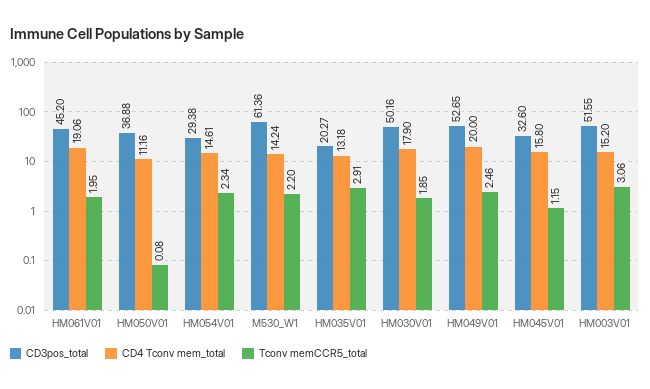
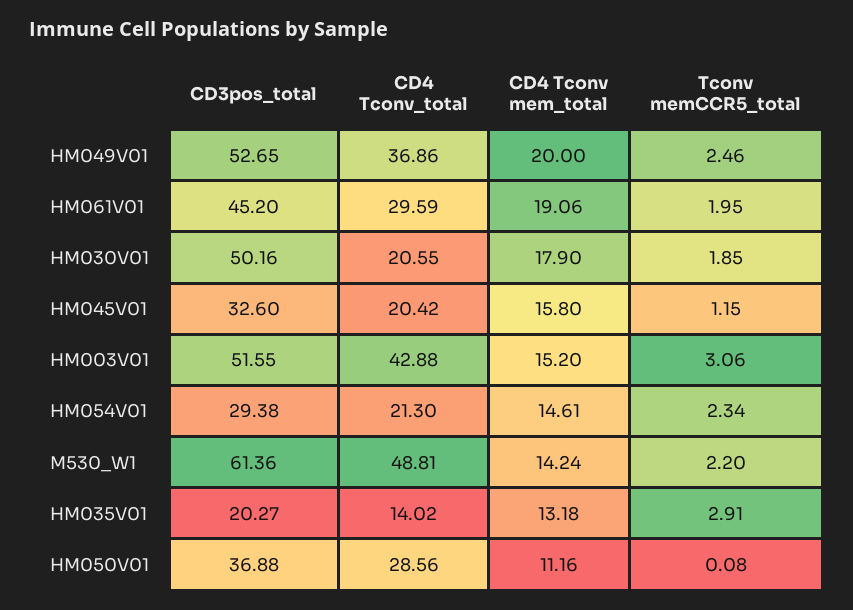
CD4 Tconv_total, HM049V01: none -> 36.86
CD4 Tconv_total, HM061V01: none -> 29.59
CD4 Tconv_total, HM030V01: none -> 20.55
CD4 Tconv_total, HM045V01: none -> 20.42
CD4 Tconv_total, HM003V01: none -> 42.88
CD4 Tconv_total, HM054V01: none -> 21.3
CD4 Tconv_total, M530_W1: none -> 48.81
CD4 Tconv_total, HM035V01: none -> 14.02
CD4 Tconv_total, HM050V01: none -> 28.56

